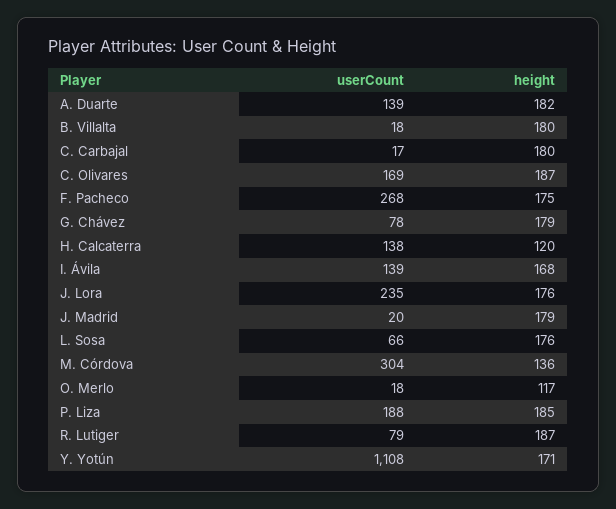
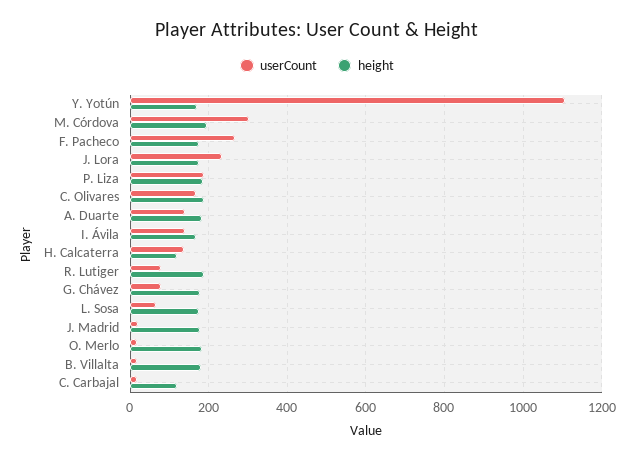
height, C. Carbajal: 180 -> 120
height, M. Córdova: 136 -> 200
height, O. Merlo: 117 -> 180

